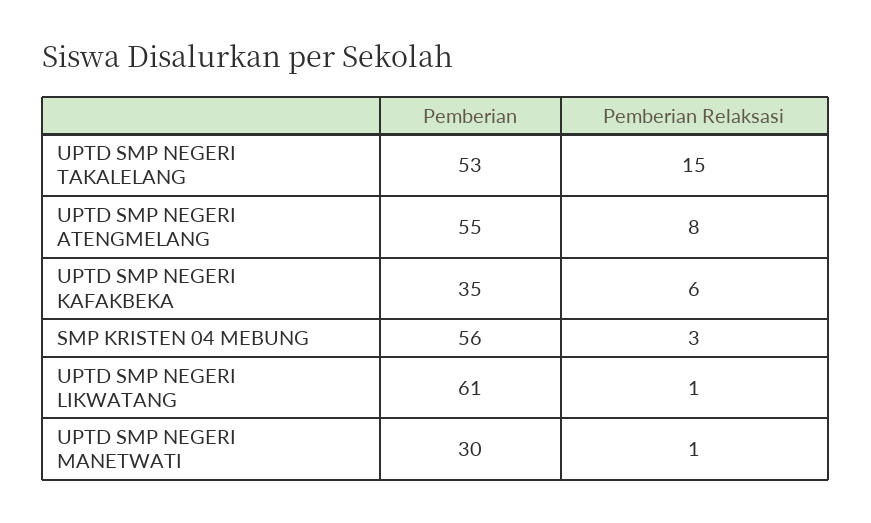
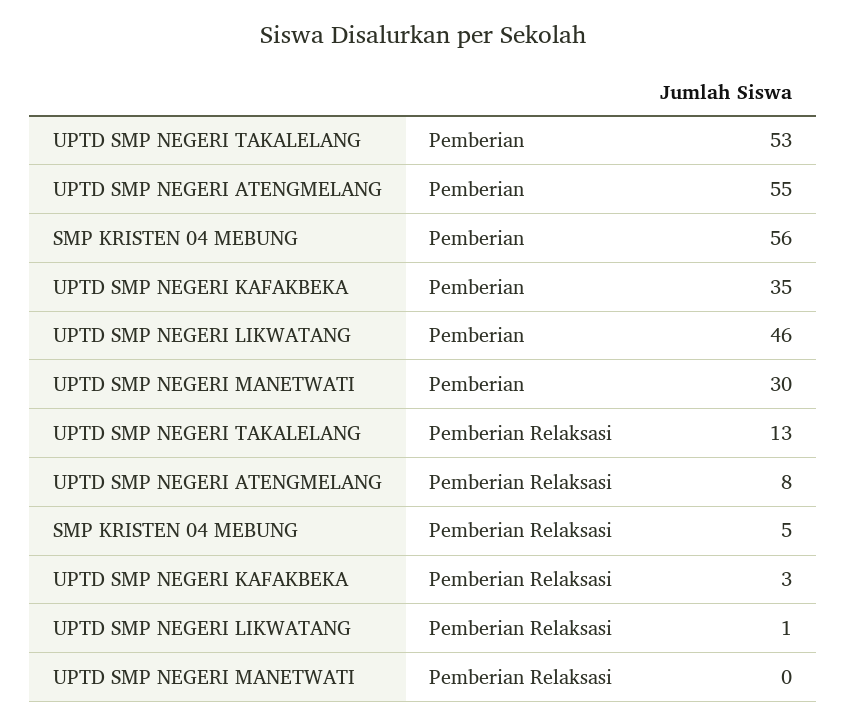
Pemberian Relaksasi, UPTD SMP NEGERI TAKALELANG: 15 -> 13
Pemberian Relaksasi, UPTD SMP NEGERI KAFAKBEKA: 6 -> 3
Pemberian Relaksasi, SMP KRISTEN 04 MEBUNG: 3 -> 5
Pemberian, UPTD SMP NEGERI LIKWATANG: 61 -> 46
Pemberian Relaksasi, UPTD SMP NEGERI MANETWATI: 1 -> 0

